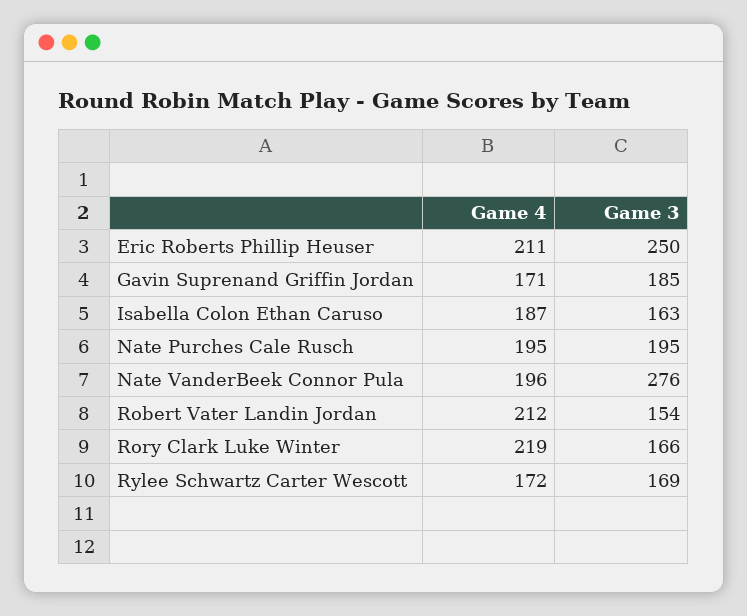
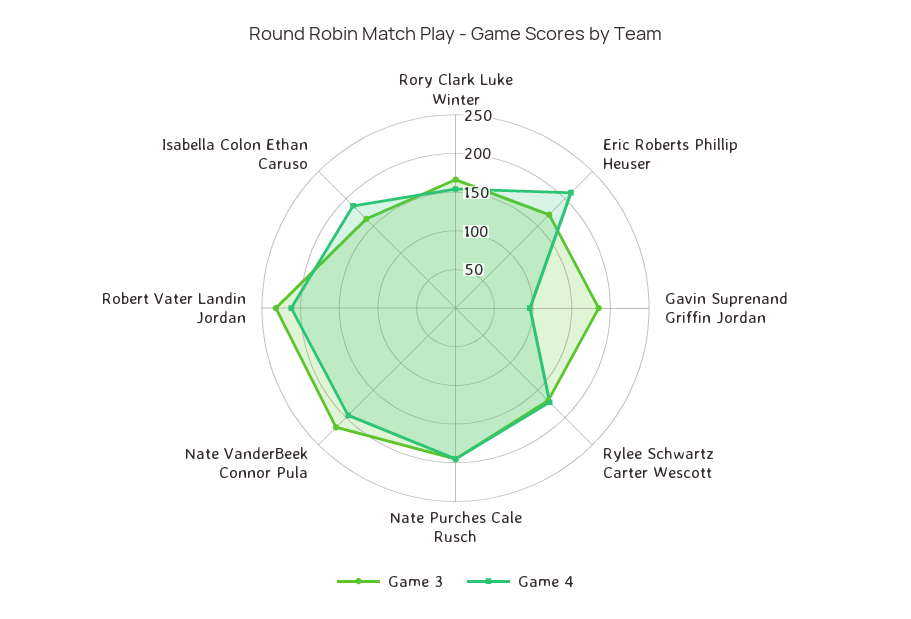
Game 3, Eric Roberts Phillip Heuser: 250 -> 175
Game 4, Gavin Suprenand Griffin Jordan: 171 -> 100
Game 3, Nate VanderBeek Connor Pula: 276 -> 225
Game 3, Robert Vater Landin Jordan: 154 -> 225
Game 4, Rory Clark Luke Winter: 219 -> 150

